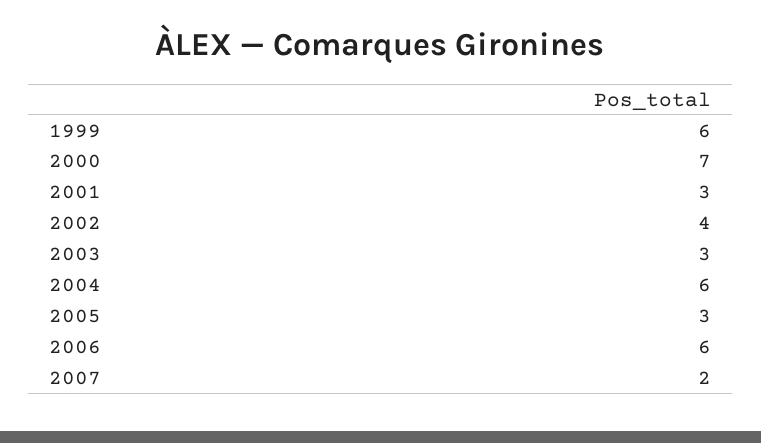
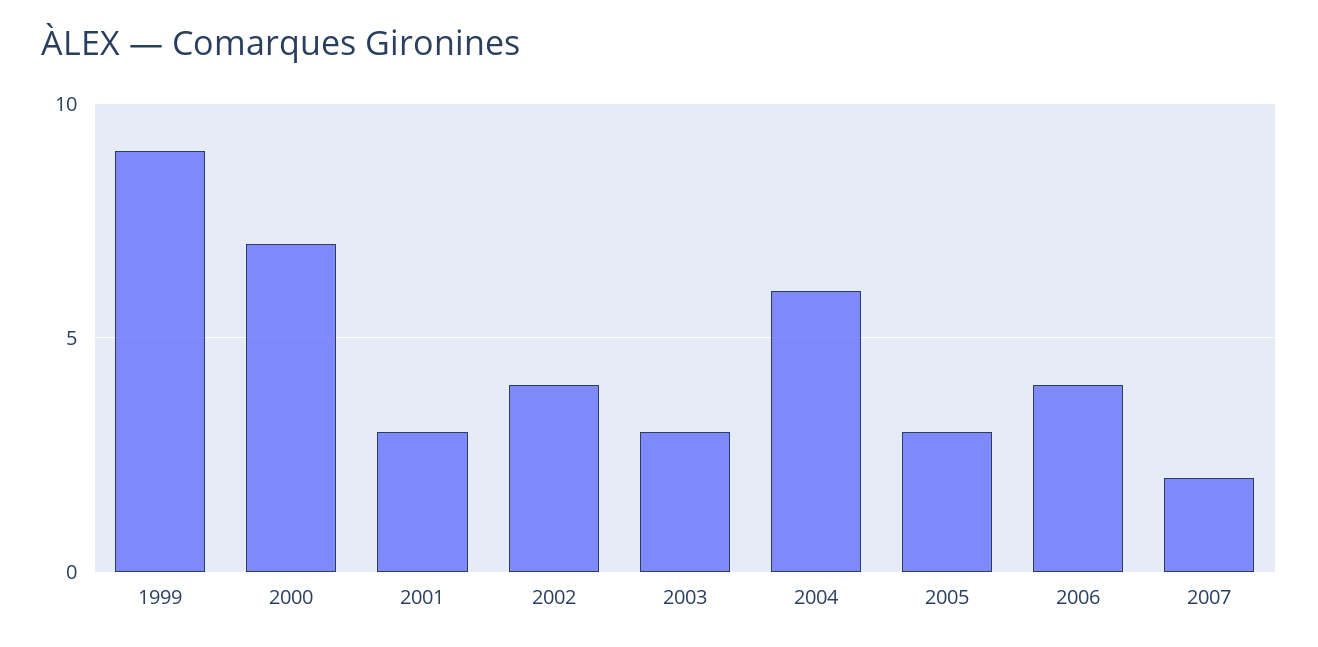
1999: 6 -> 9
2006: 6 -> 4

